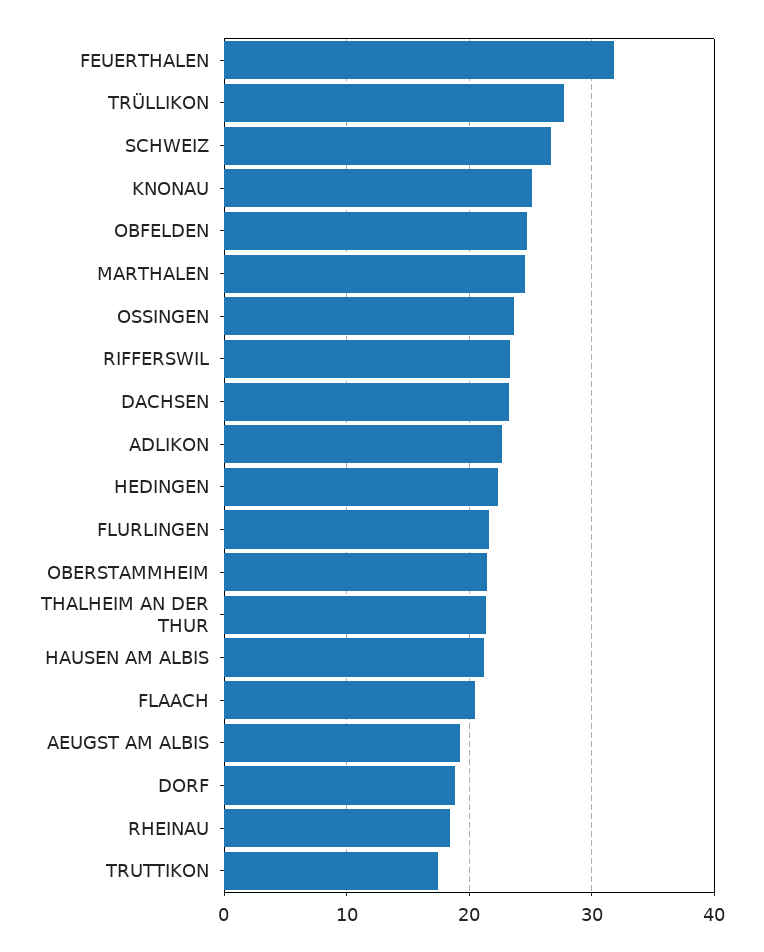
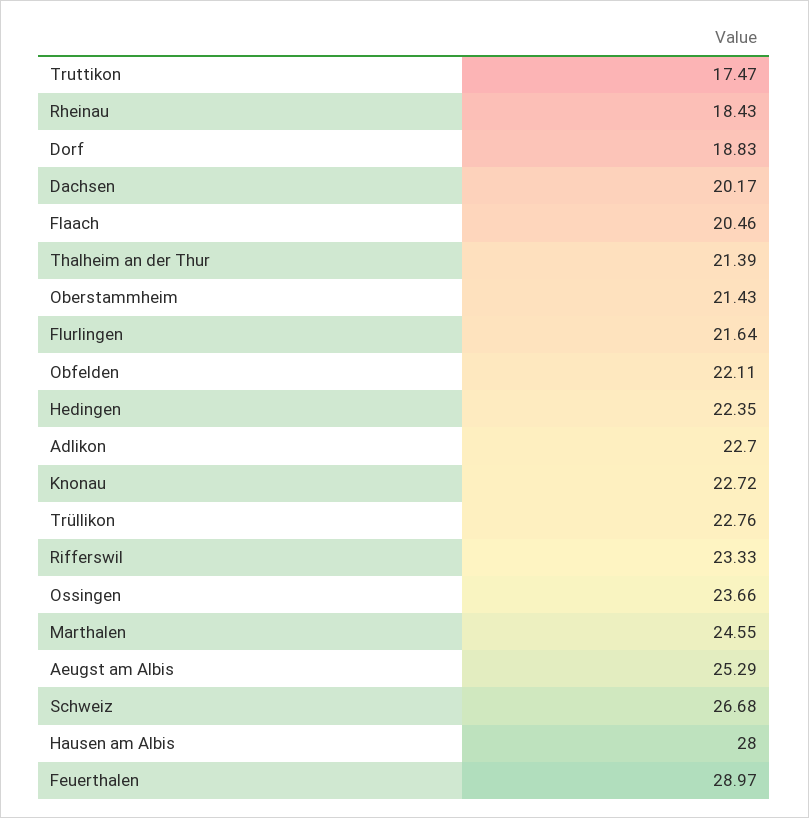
FEUERTHALEN: 32 -> 28.97
TRÜLLIKON: 28 -> 22.76
KNONAU: 25 -> 22.72
OBFELDEN: 25 -> 22.11
DACHSEN: 23 -> 20.17
HAUSEN AM ALBIS: 21 -> 28
AEUGST AM ALBIS: 19 -> 25.29

